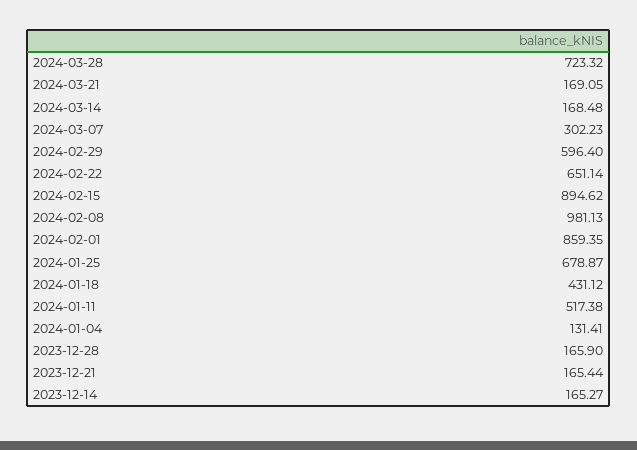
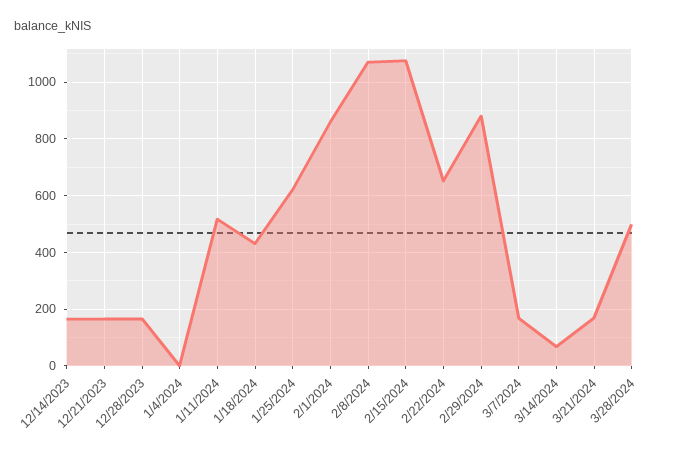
2024-03-28: 723.32 -> 500
2024-03-14: 168.48 -> 75
2024-03-07: 302.23 -> 175
2024-02-29: 596.4 -> 875
2024-02-15: 894.62 -> 1075
2024-02-08: 981.13 -> 1075
2024-01-25: 678.87 -> 625
2024-01-04: 131.41 -> 0

